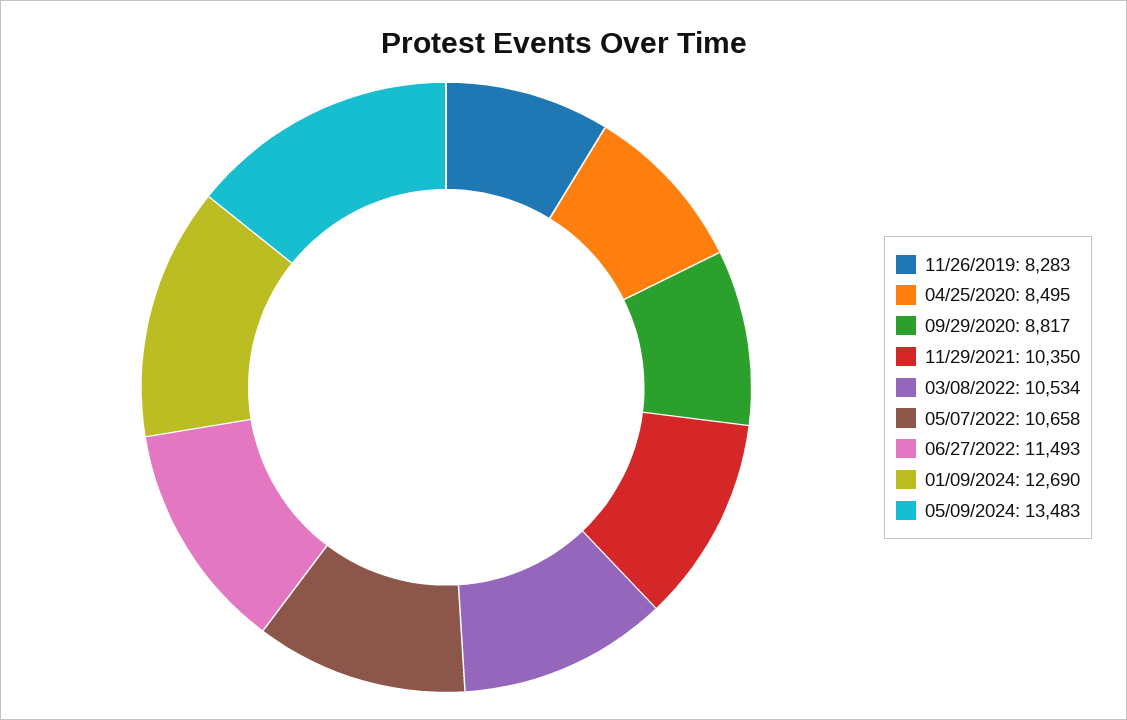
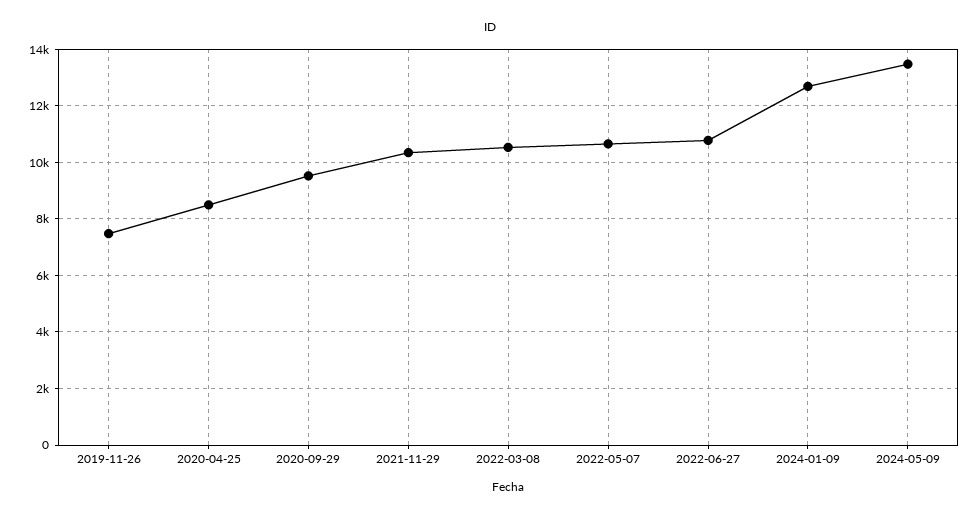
11/26/2019: 8283 -> 7500
09/29/2020: 8817 -> 9500
06/27/2022: 11493 -> 10750

